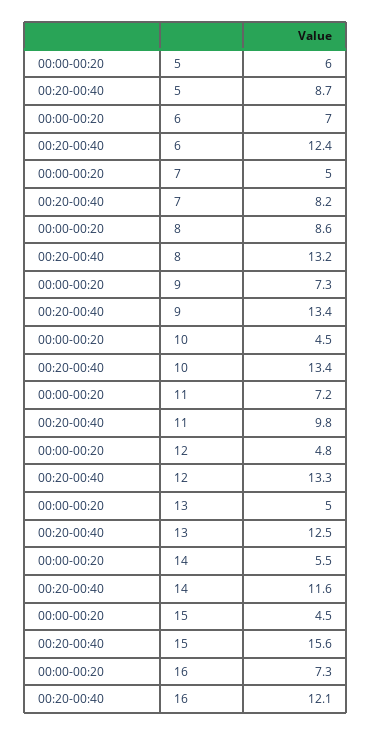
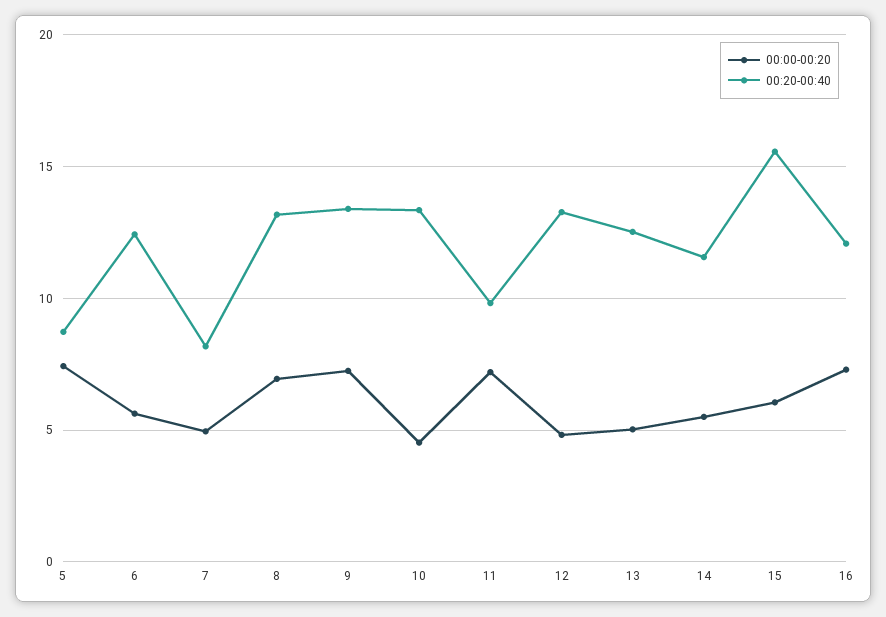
00:00-00:20, 5: 6 -> 7.5
00:00-00:20, 6: 7 -> 5.5
00:00-00:20, 8: 8.6 -> 7
00:00-00:20, 15: 4.5 -> 6

